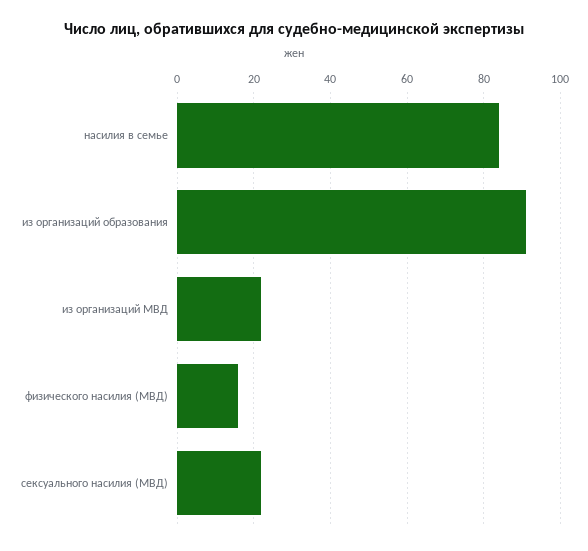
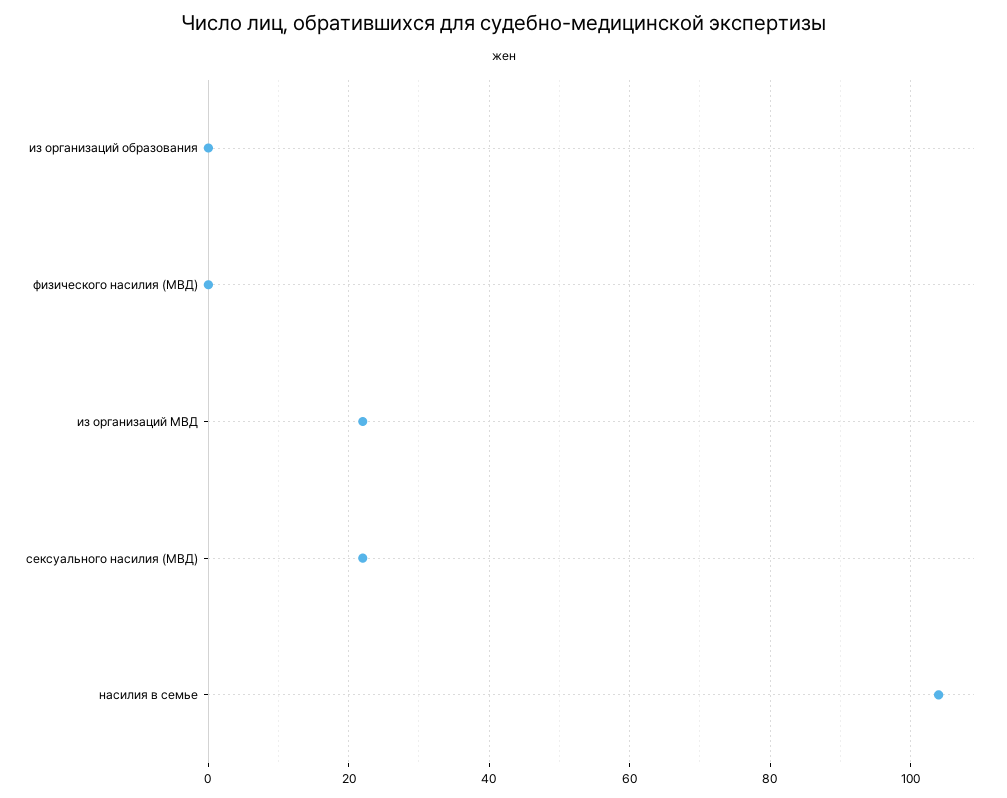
насилия в семье: 85 -> 105
из организаций образования: 90 -> 0
физического насилия (МВД): 15 -> 0

